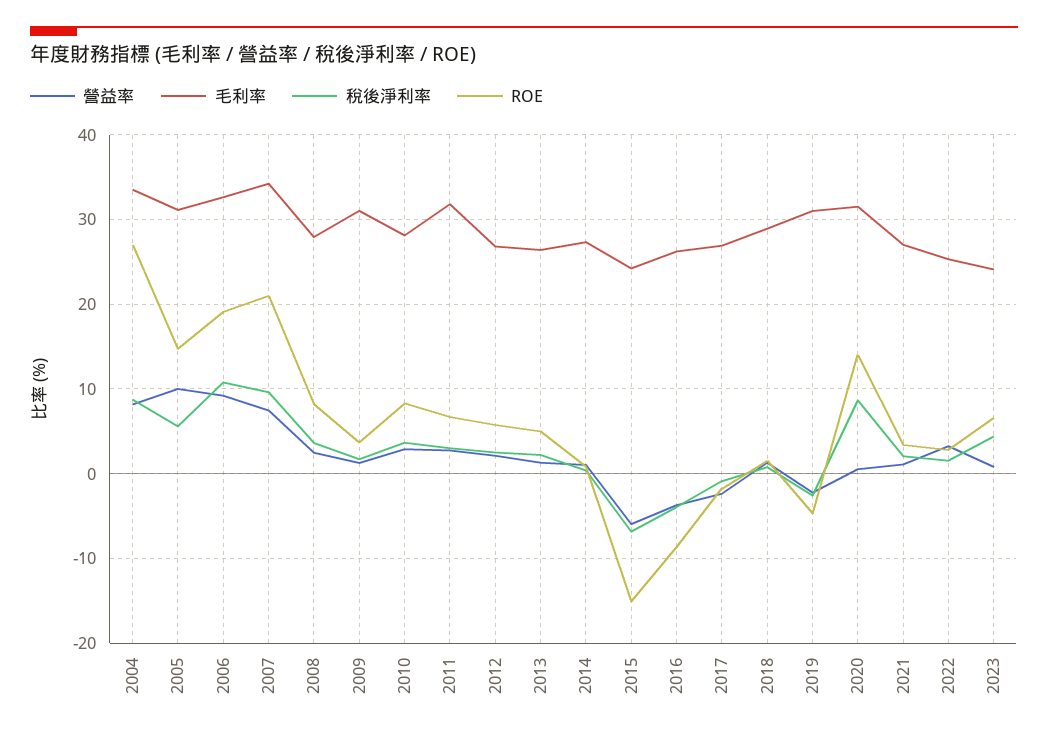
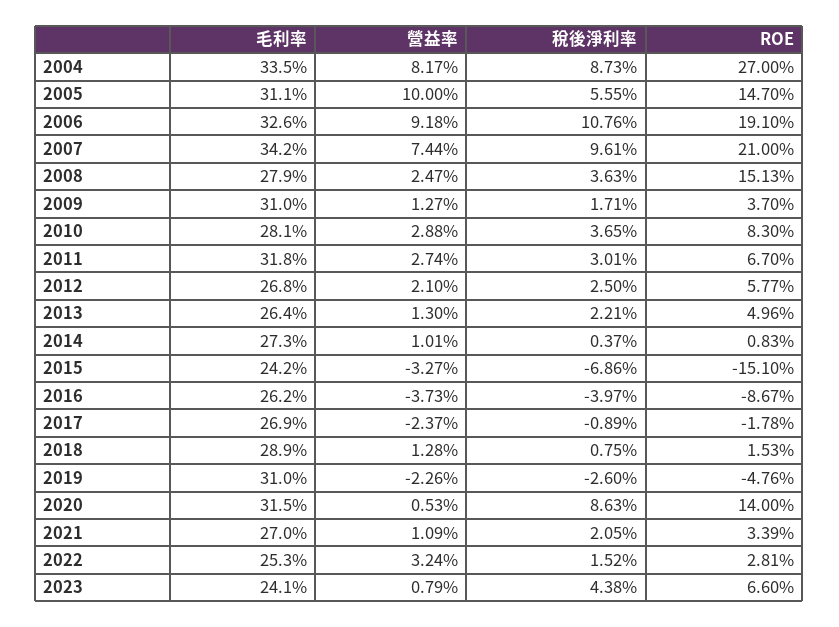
ROE, 2008: 8 -> 15.13
營益率, 2015: -6 -> -3.27

